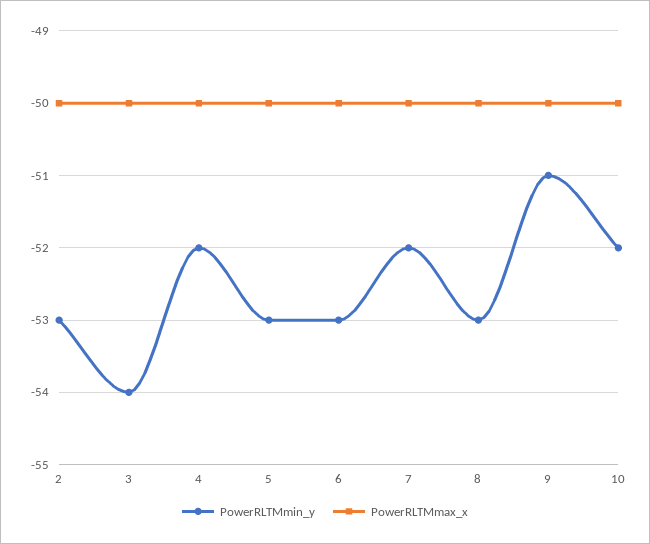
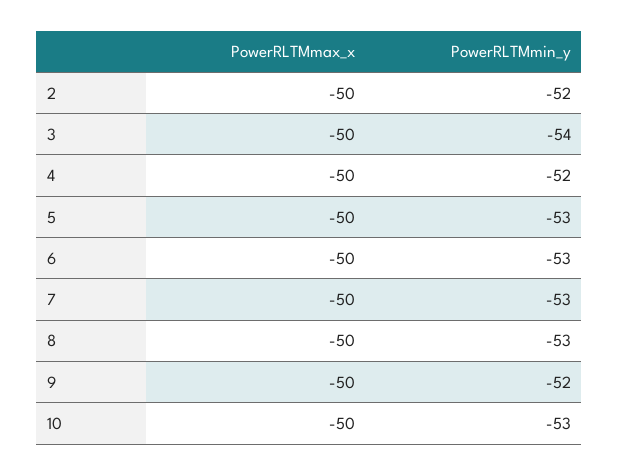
PowerRLTMmin_y, 2: -53 -> -52
PowerRLTMmin_y, 7: -52 -> -53
PowerRLTMmin_y, 9: -51 -> -52
PowerRLTMmin_y, 10: -52 -> -53

